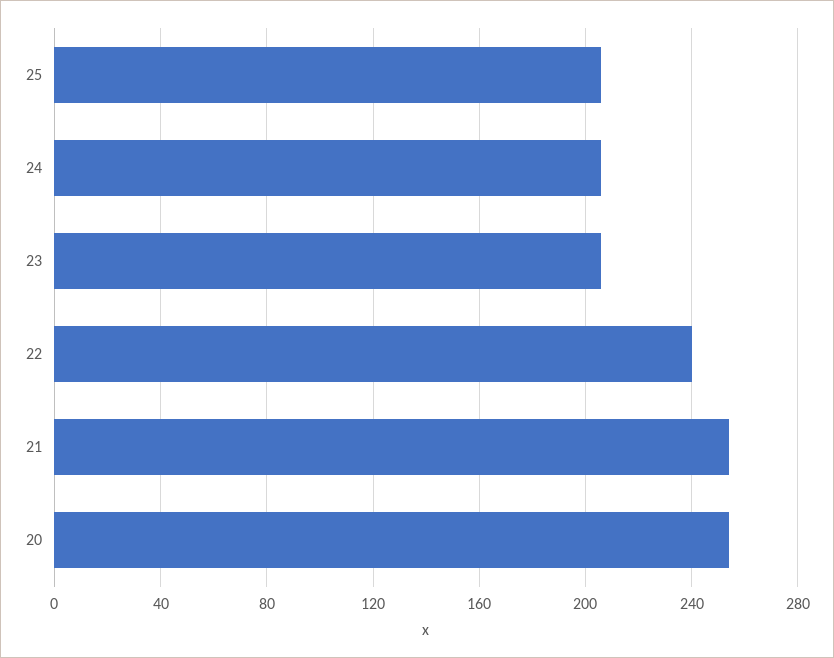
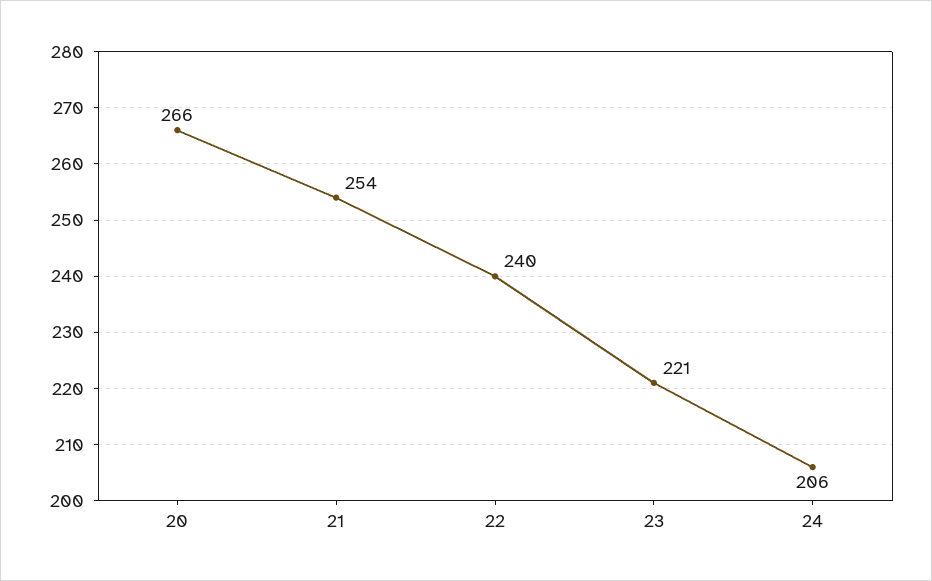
25: 205 -> none
23: 205 -> 221
20: 255 -> 266

